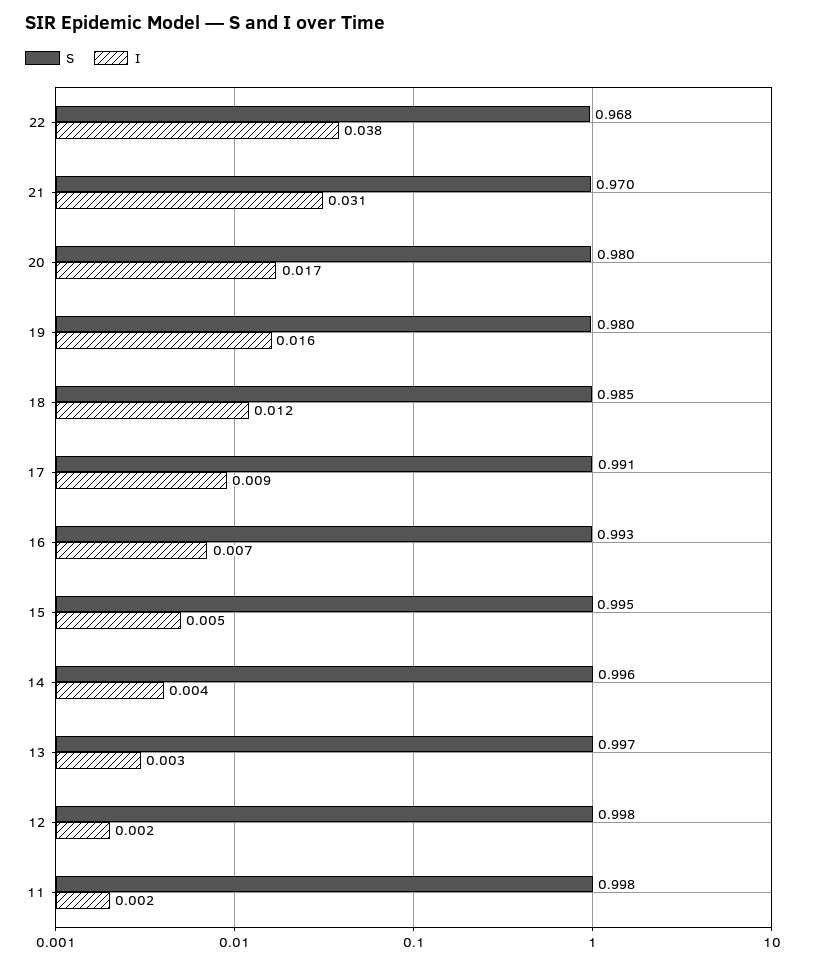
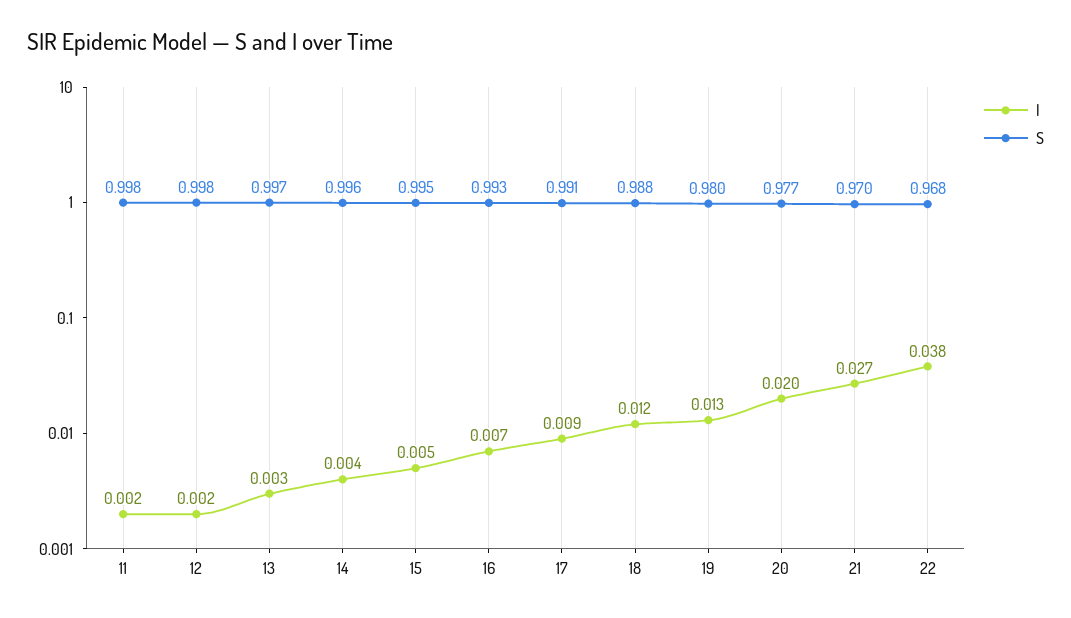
I, 21: 0.031 -> 0.027
S, 20: 0.98 -> 0.977
I, 20: 0.017 -> 0.02
I, 19: 0.016 -> 0.013
S, 18: 0.985 -> 0.988

